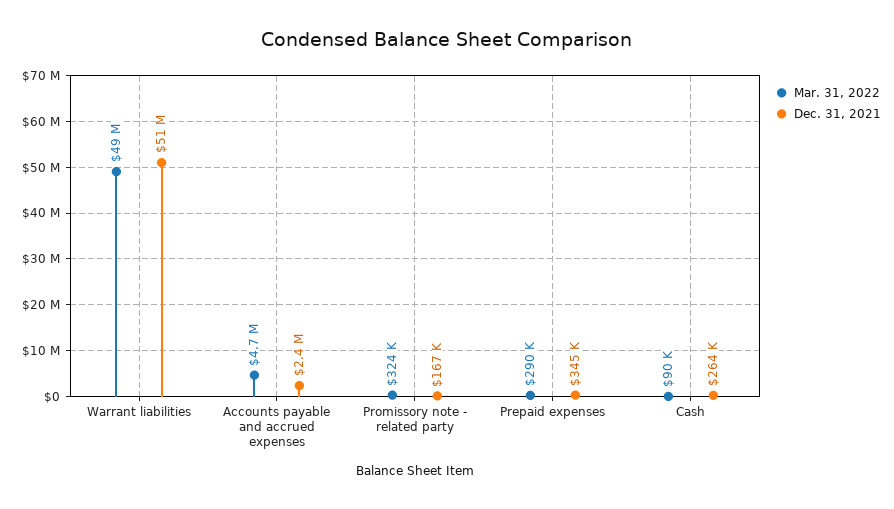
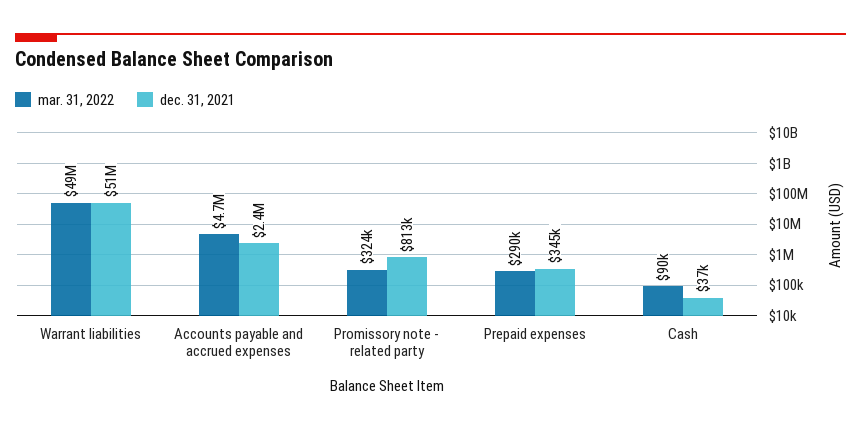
Dec. 31, 2021, Promissory note - related party: 167000 -> 813000
Dec. 31, 2021, Cash: 264000 -> 37000

